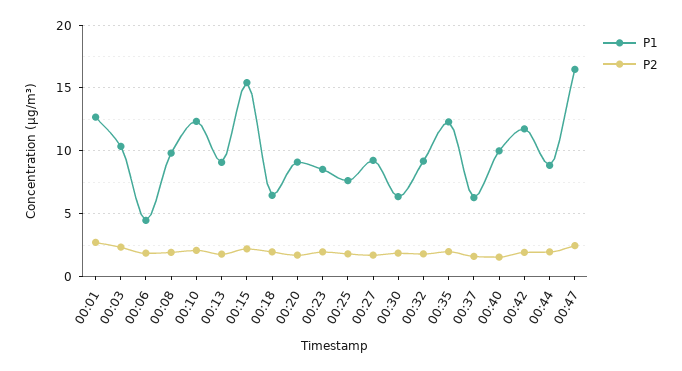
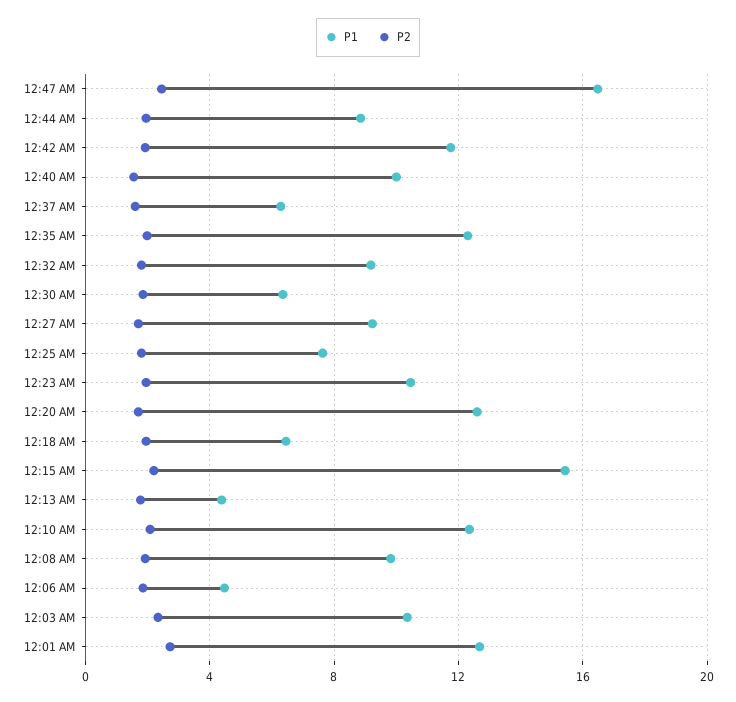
P1, 00:13: 9 -> 4.5
P1, 00:20: 9 -> 12.5
P1, 00:23: 8.5 -> 10.5

